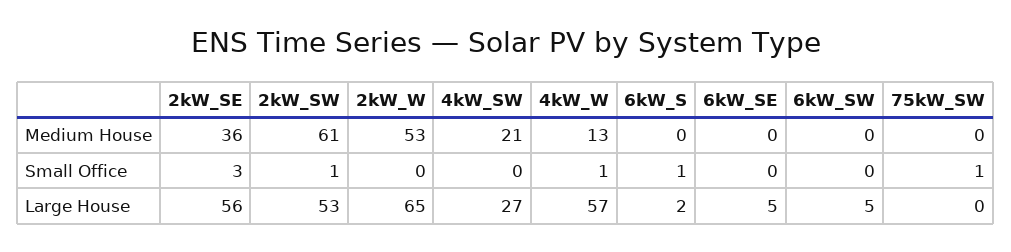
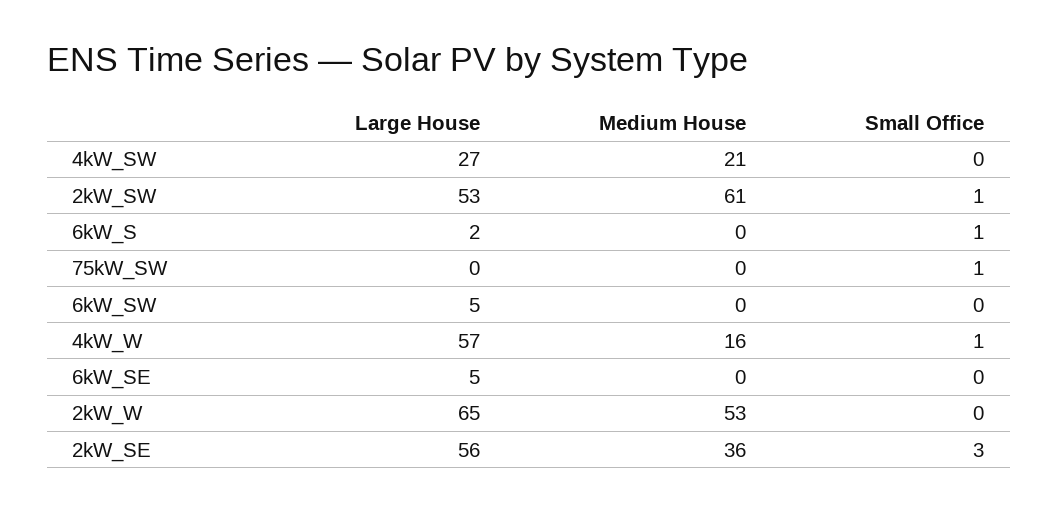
4kW_W, Medium House: 13 -> 16

